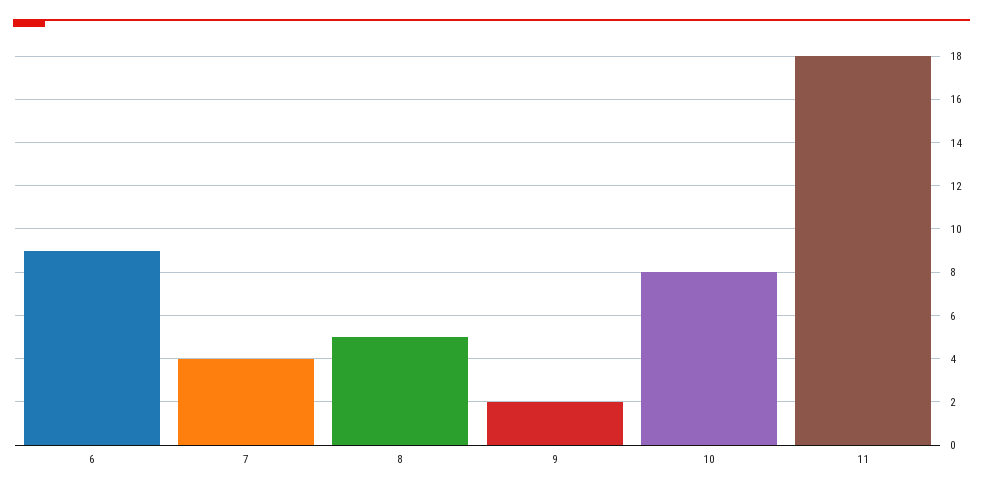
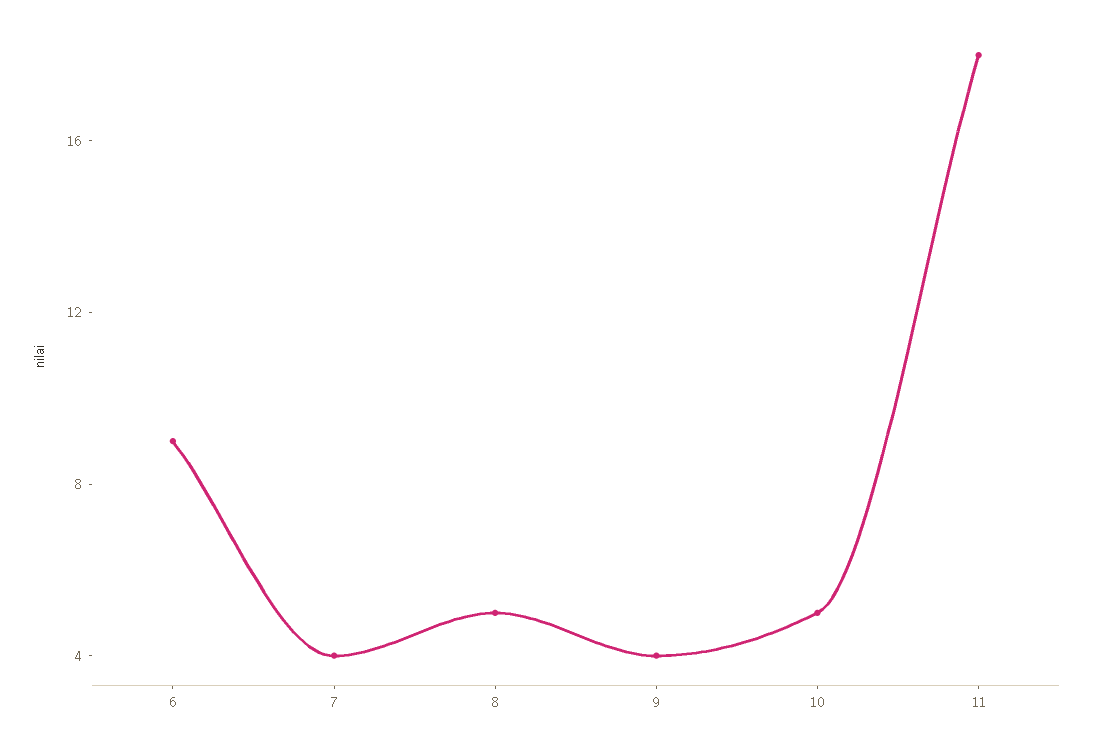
9: 2 -> 4
10: 8 -> 5

